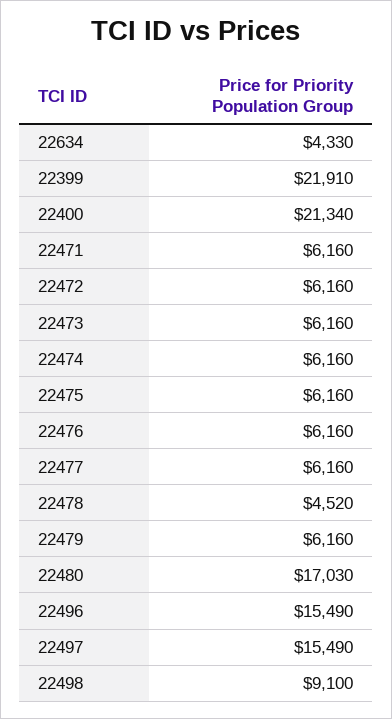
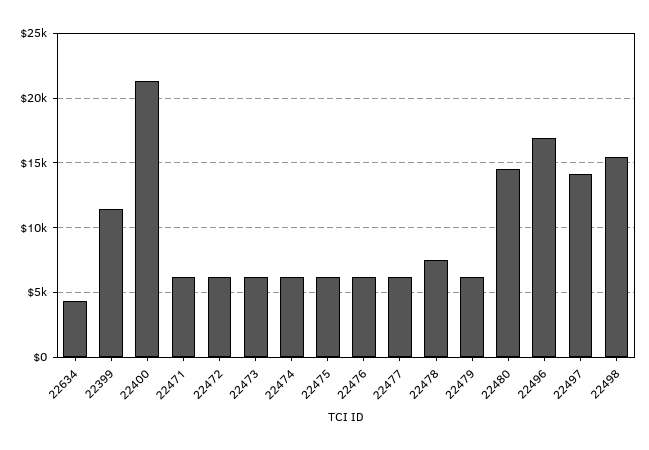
22399: 21910 -> 11500
22478: 4520 -> 7500
22480: 17030 -> 14500
22496: 15490 -> 17000
22497: 15490 -> 14000
22498: 9100 -> 15500

